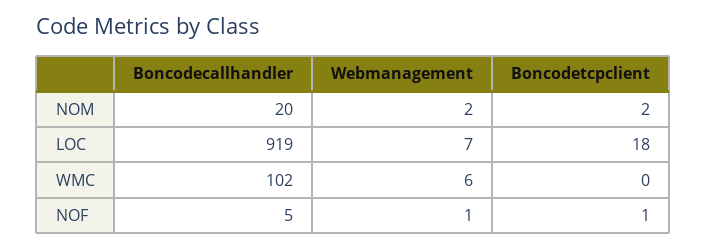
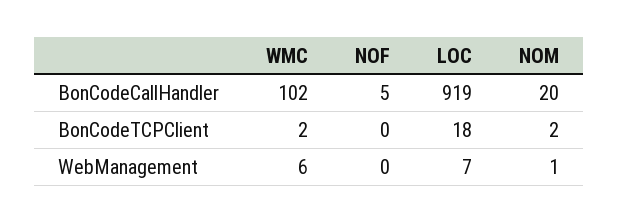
Webmanagement, NOM: 2 -> 1
Boncodetcpclient, WMC: 0 -> 2
Webmanagement, NOF: 1 -> 0
Boncodetcpclient, NOF: 1 -> 0

